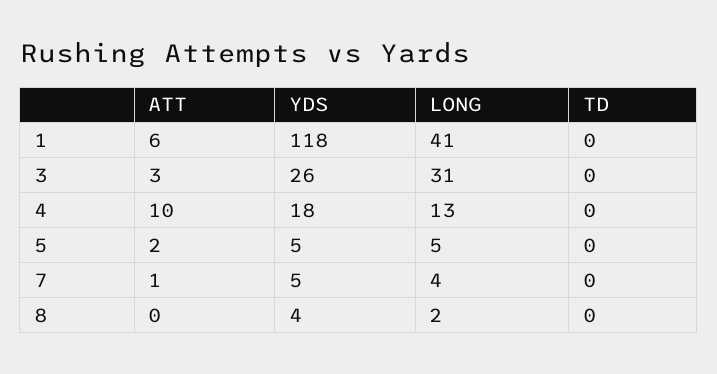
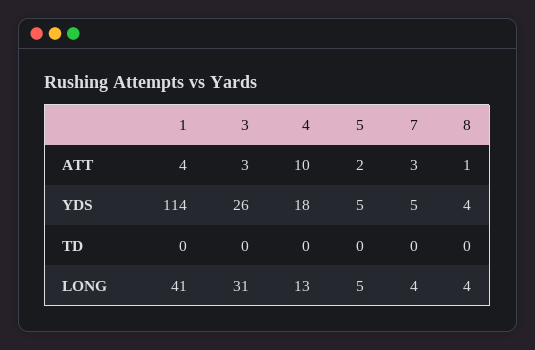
ATT, 1: 6 -> 4
YDS, 1: 118 -> 114
ATT, 7: 1 -> 3
ATT, 8: 0 -> 1
LONG, 8: 2 -> 4

